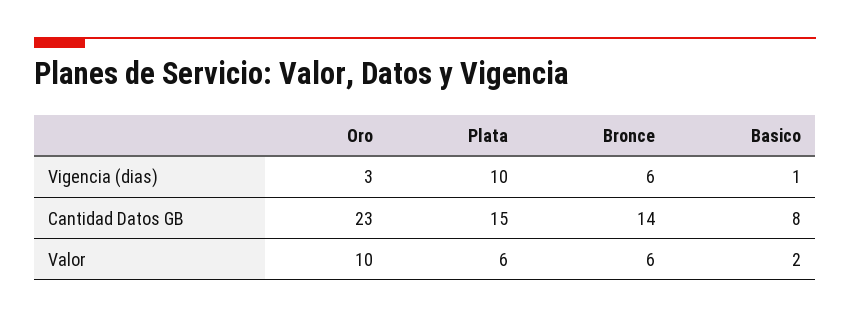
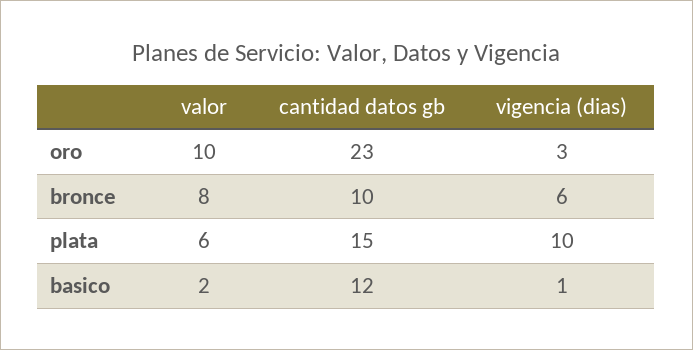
Bronce, Cantidad Datos GB: 14 -> 10
Basico, Cantidad Datos GB: 8 -> 12
Bronce, Valor: 6 -> 8

